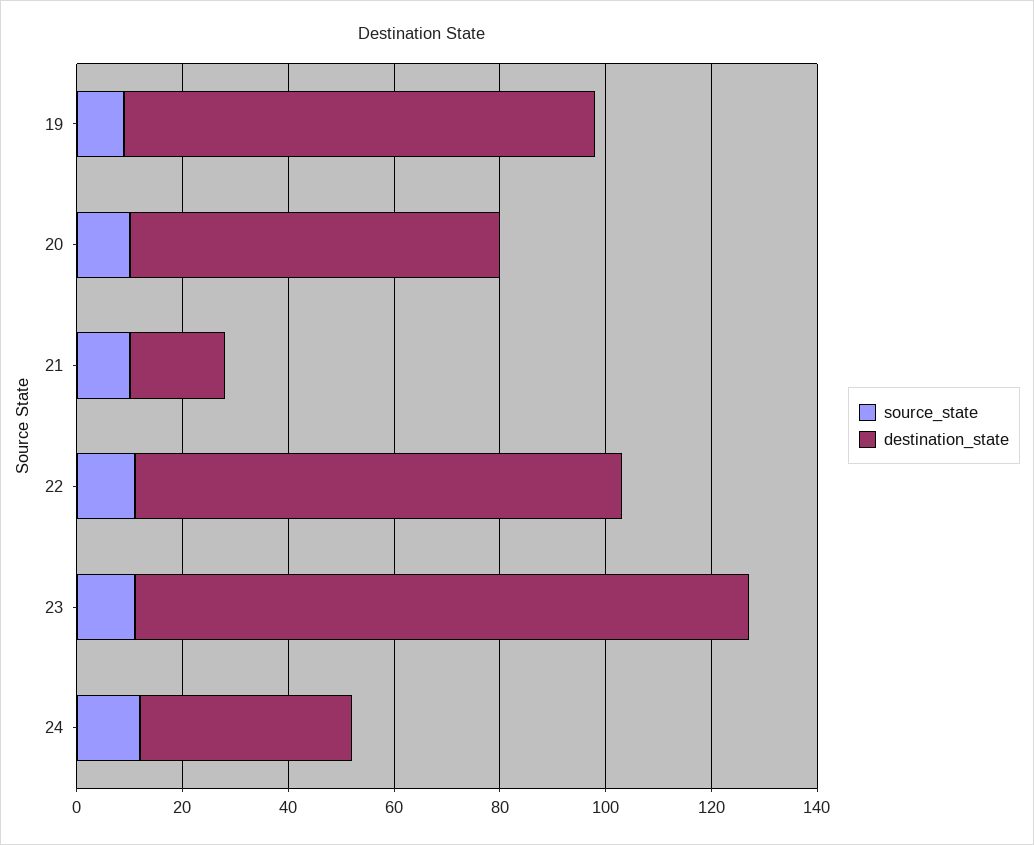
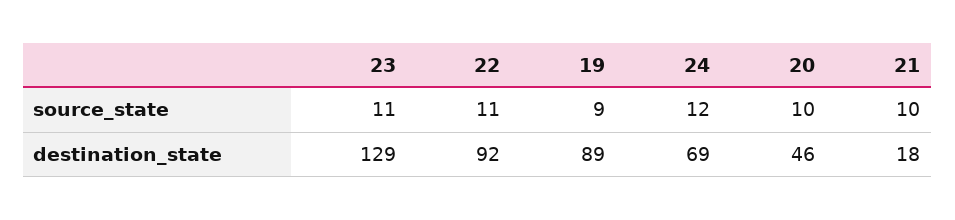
destination_state, 20: 70 -> 46
destination_state, 23: 115 -> 129
destination_state, 24: 40 -> 69

